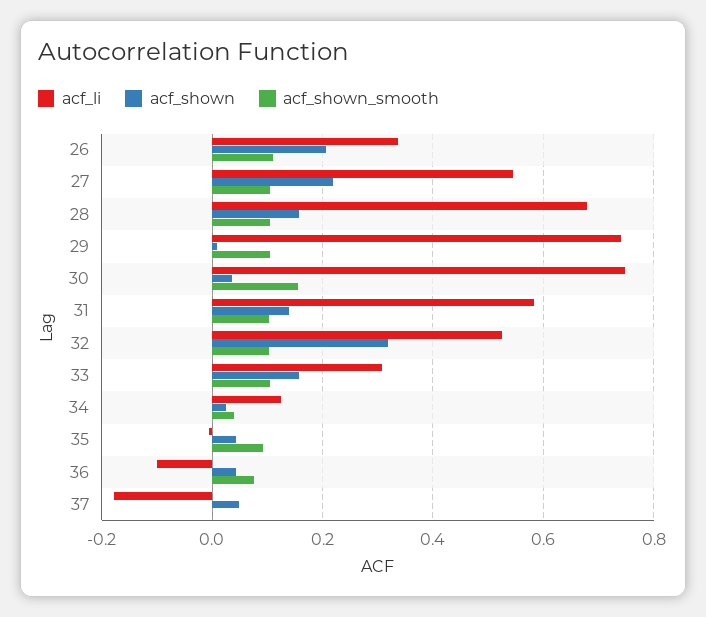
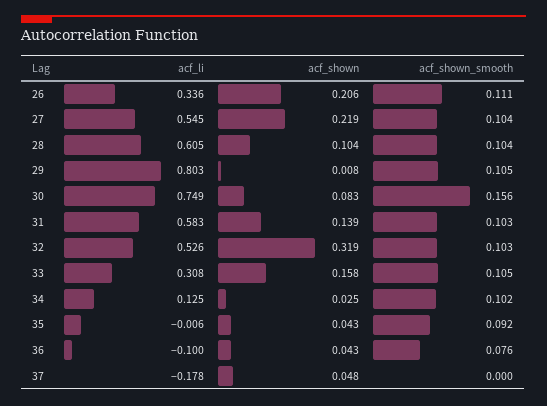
acf_li, 28: 0.68 -> 0.605
acf_shown, 28: 0.16 -> 0.104
acf_li, 29: 0.74 -> 0.803
acf_shown, 30: 0.04 -> 0.083
acf_shown_smooth, 34: 0.04 -> 0.102

